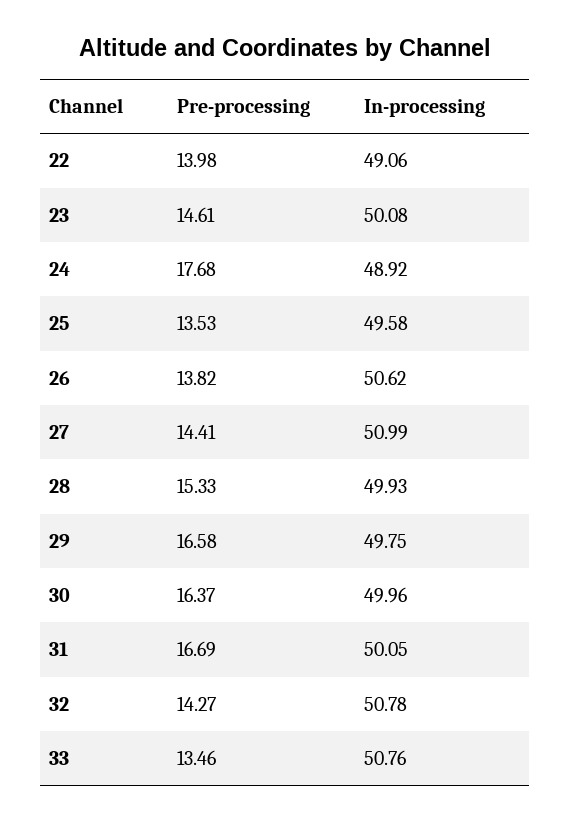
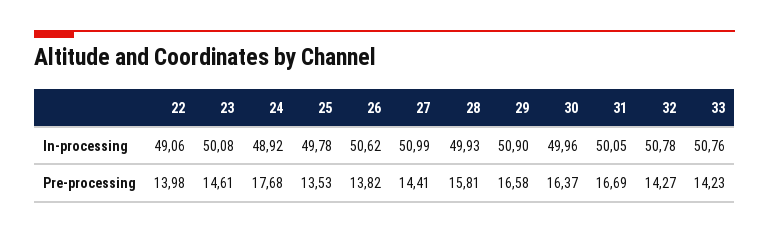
In-processing, 25: 49.58 -> 49.78
Pre-processing, 28: 15.33 -> 15.81
In-processing, 29: 49.75 -> 50.9
Pre-processing, 33: 13.46 -> 14.23

